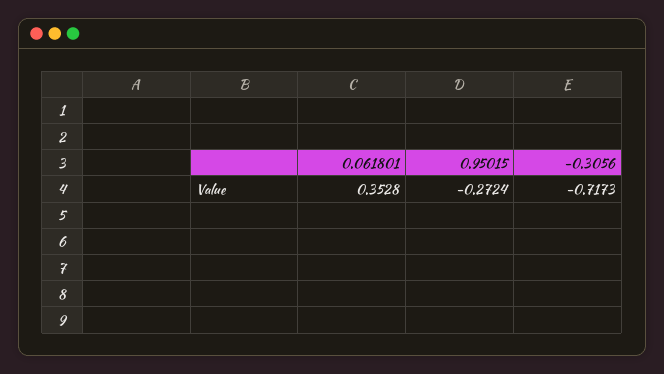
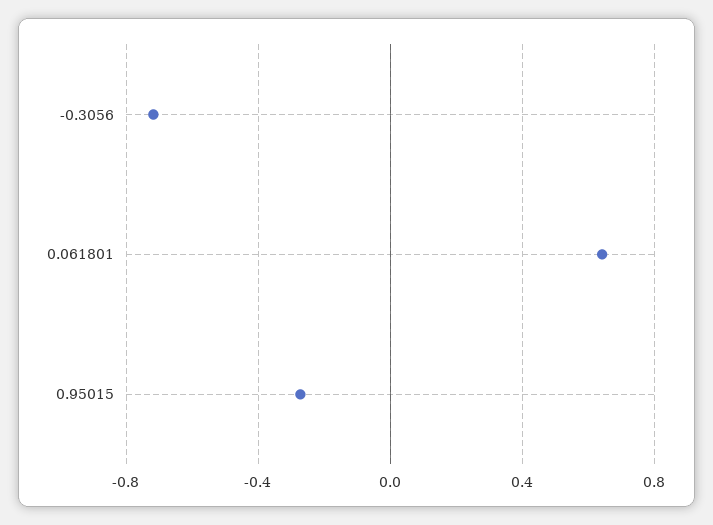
0.061801: 0.3528 -> 0.65

